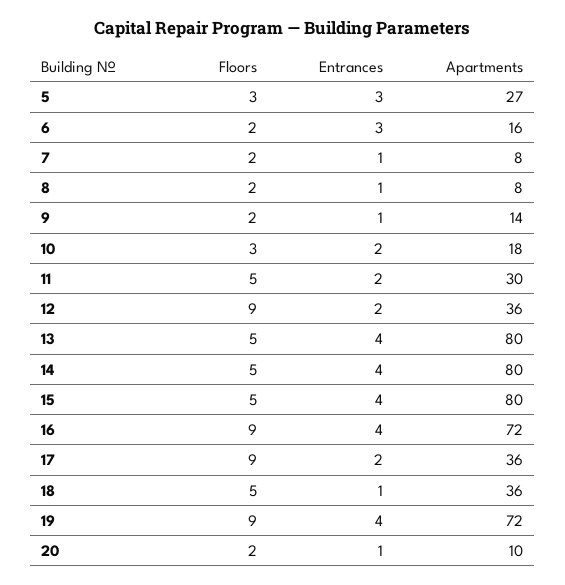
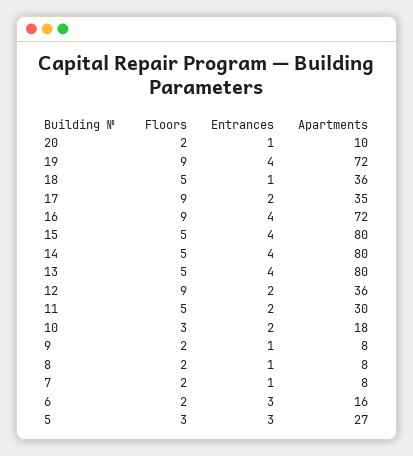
Apartments, 9: 14 -> 8
Apartments, 17: 36 -> 35

